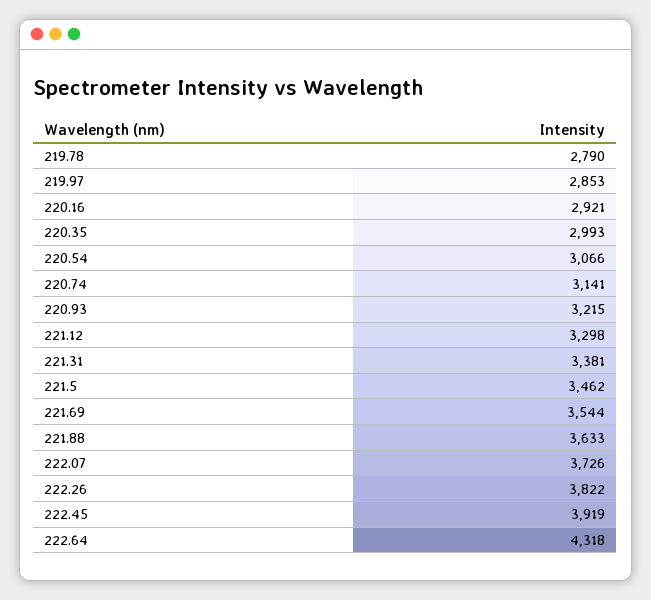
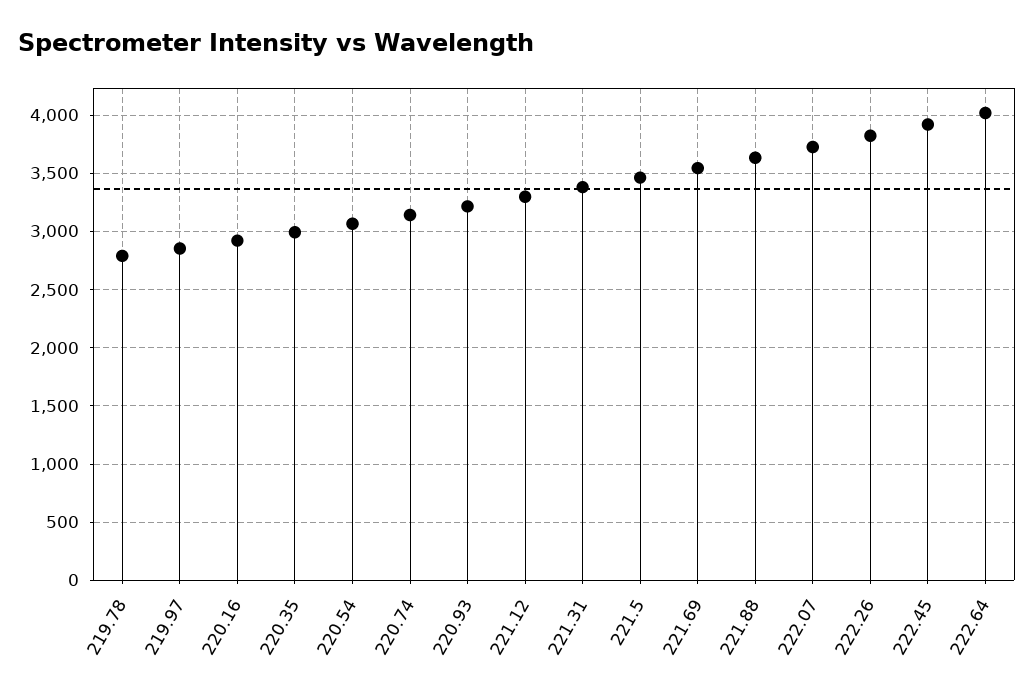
222.64: 4318 -> 4000

